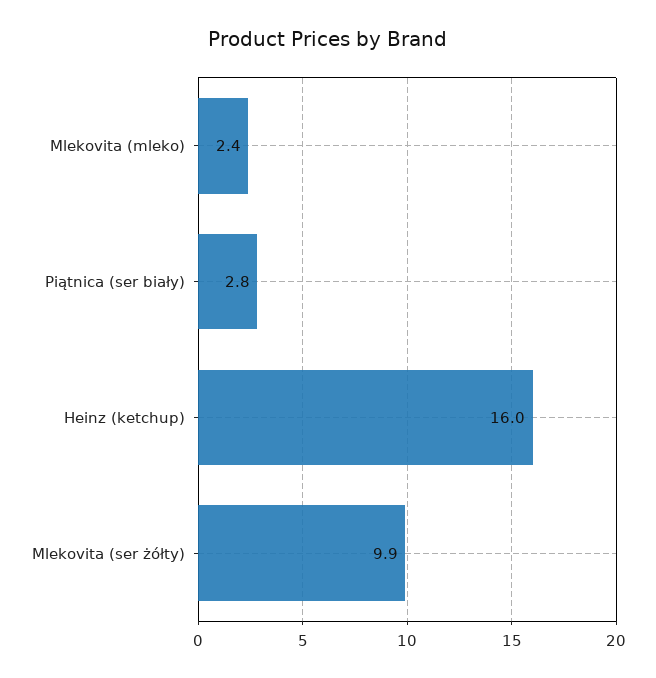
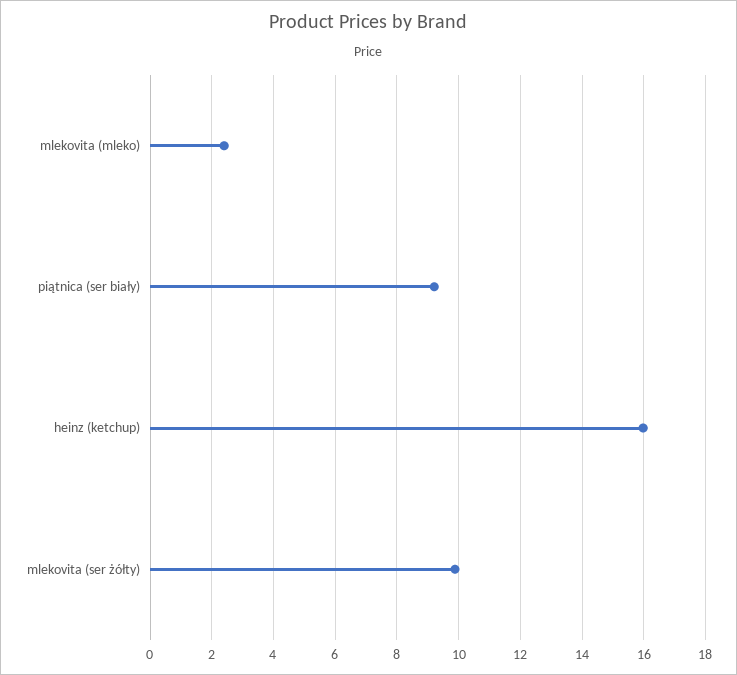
Piątnica (ser biały): 2.8 -> 9.2

